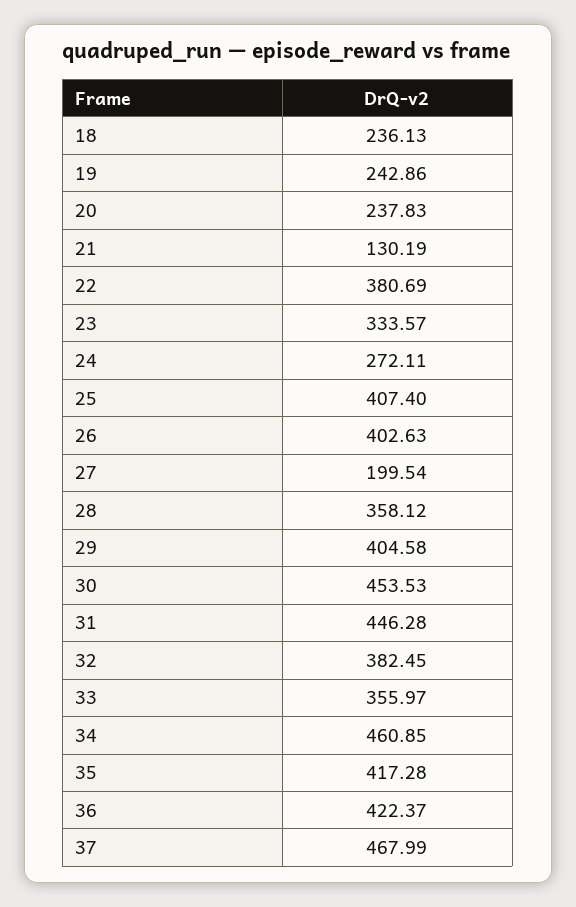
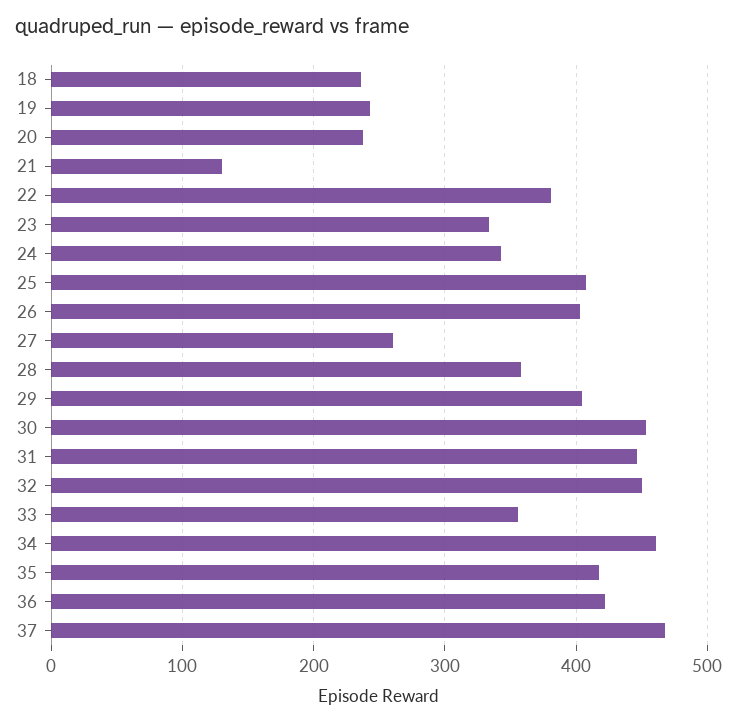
24: 272.11 -> 340
27: 199.54 -> 260
32: 382.45 -> 450

